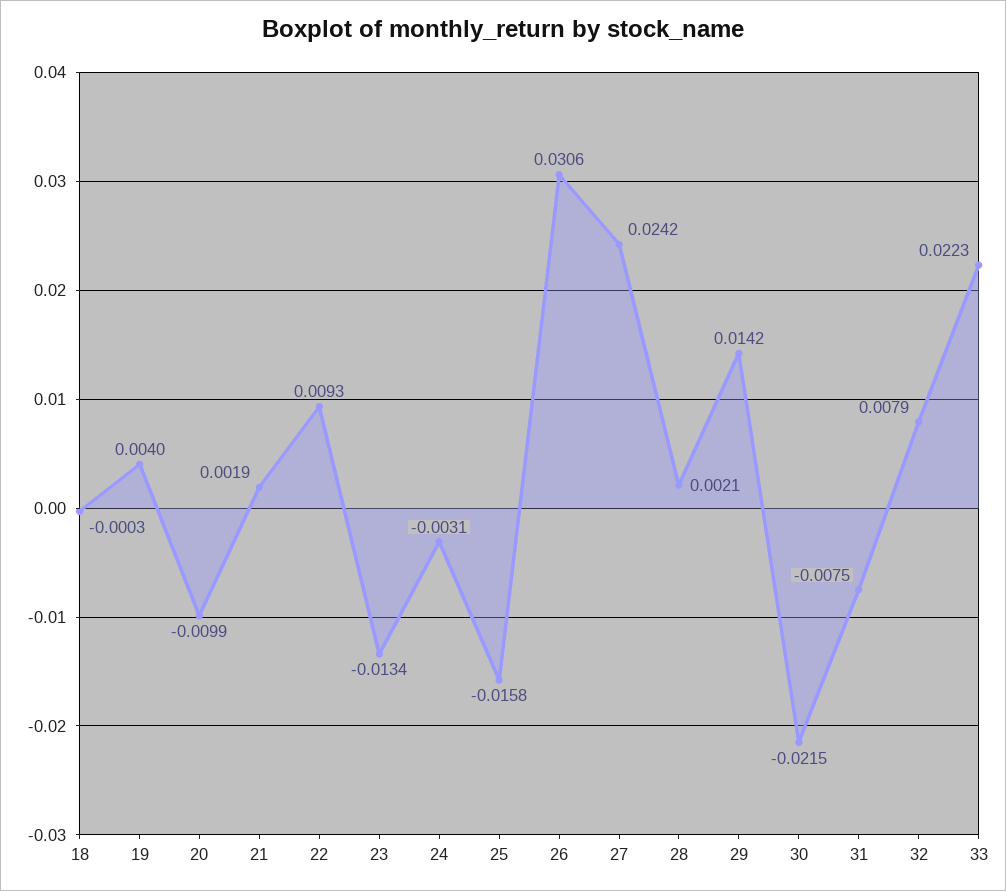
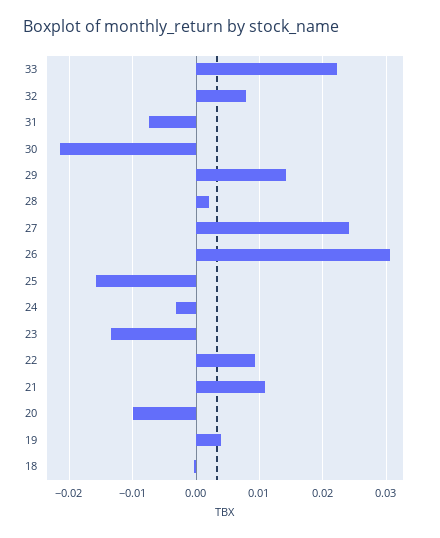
21: 0.0019 -> 0.011

